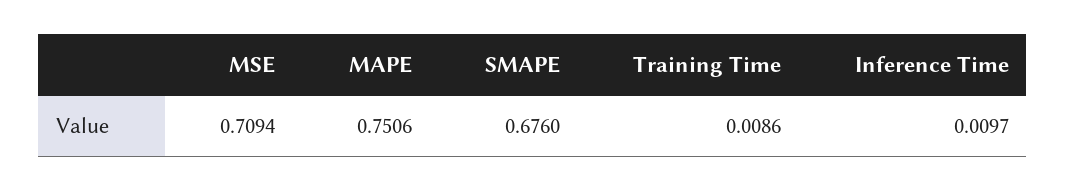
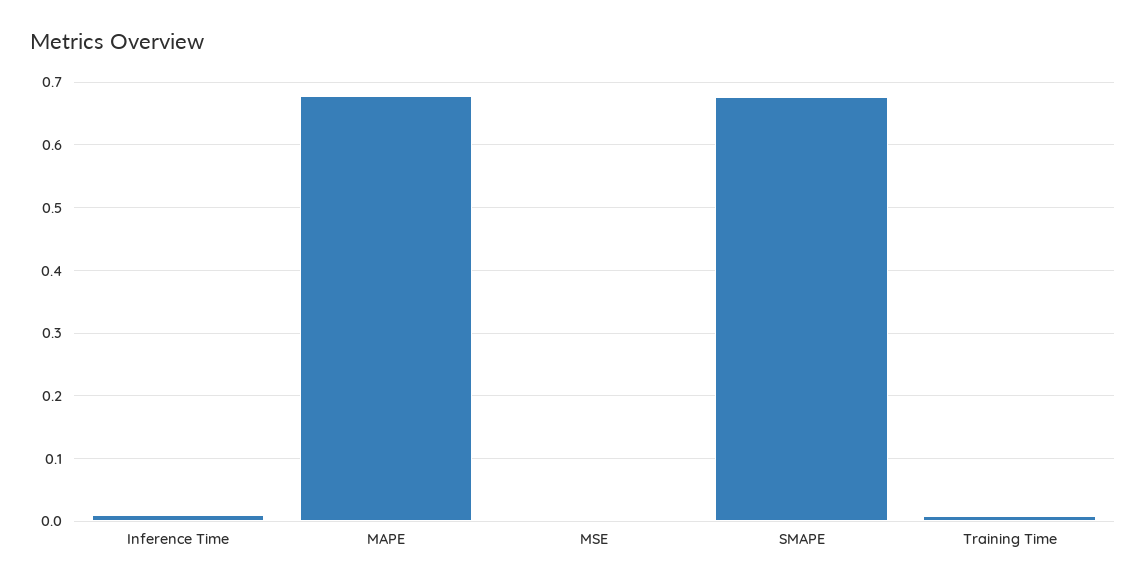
MSE: 0.7094 -> 0
MAPE: 0.7506 -> 0.68

